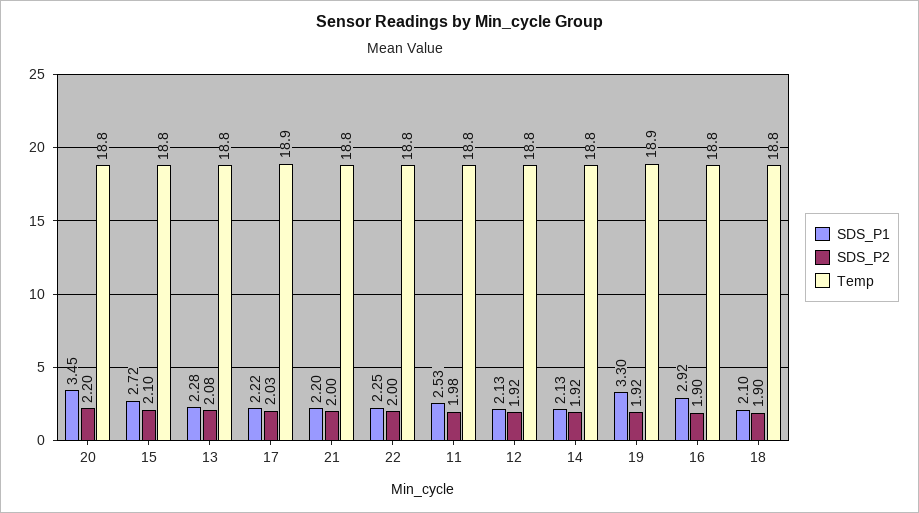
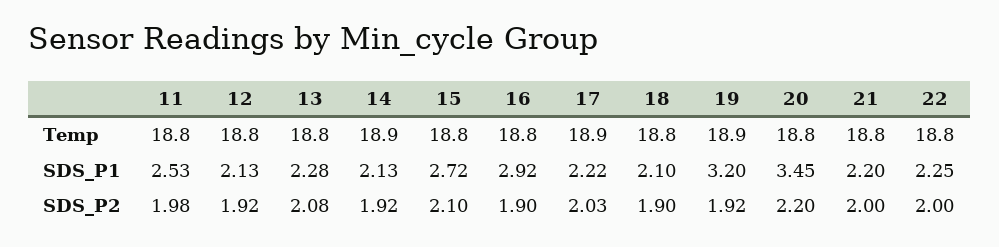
Temp, 14: 18.8 -> 18.9
SDS_P1, 19: 3.3 -> 3.2

